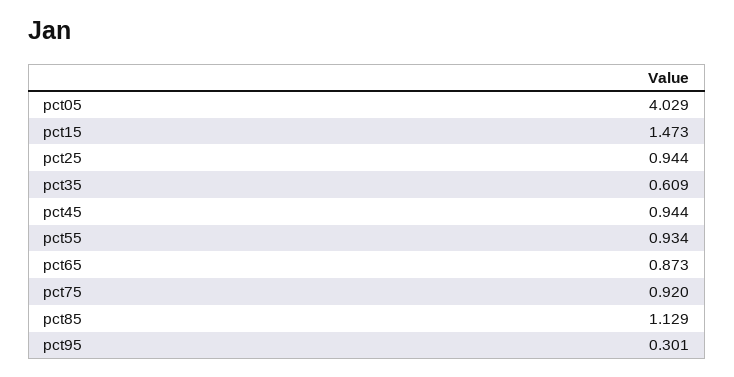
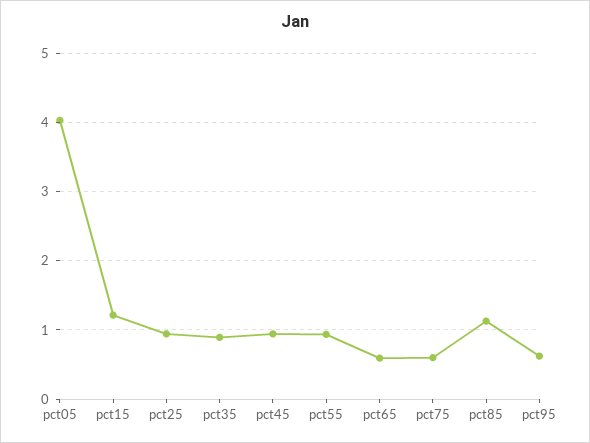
pct15: 1.473 -> 1.2
pct35: 0.609 -> 0.9
pct65: 0.873 -> 0.6
pct75: 0.92 -> 0.6
pct95: 0.301 -> 0.6

